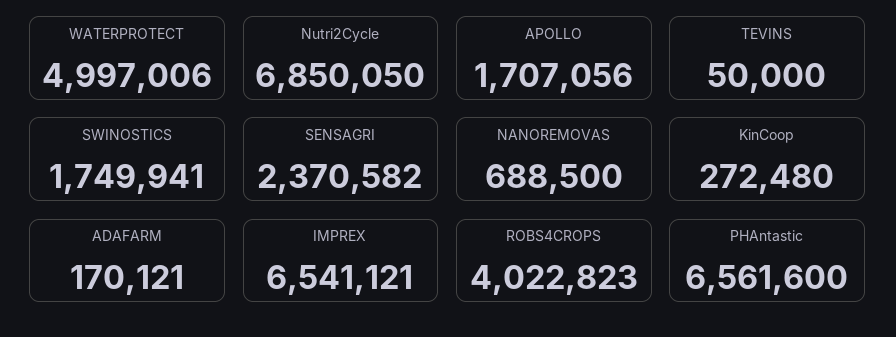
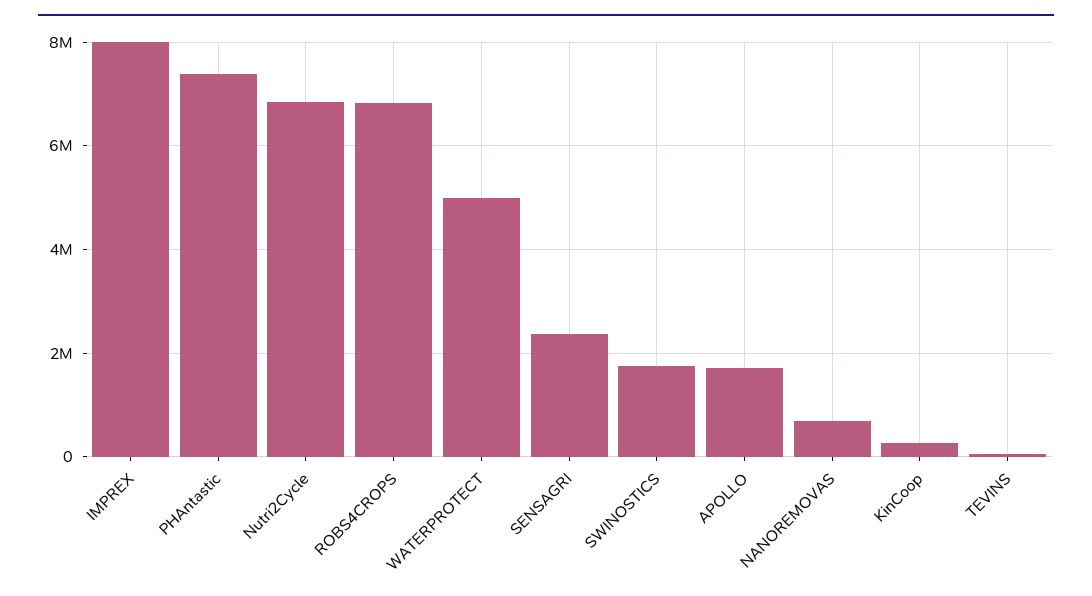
ADAFARM: 170121 -> none
IMPREX: 6541121 -> 8000000
ROBS4CROPS: 4022823 -> 6800000
PHAntastic: 6561600 -> 7400000

